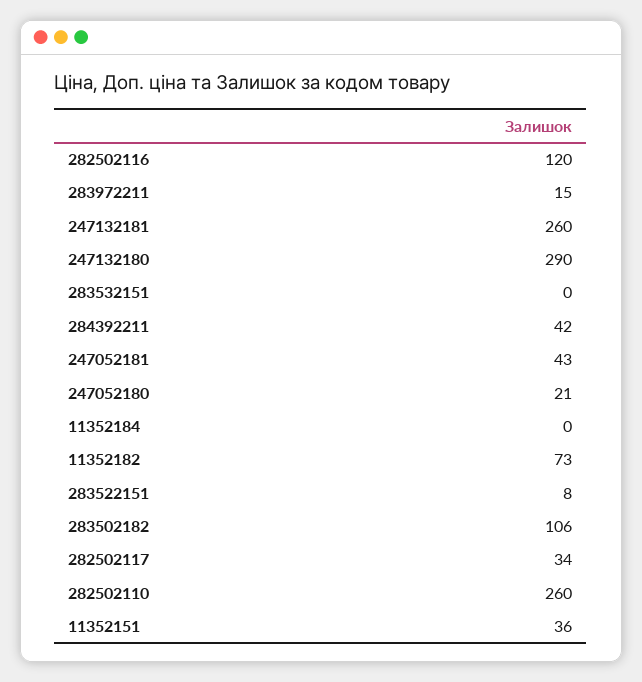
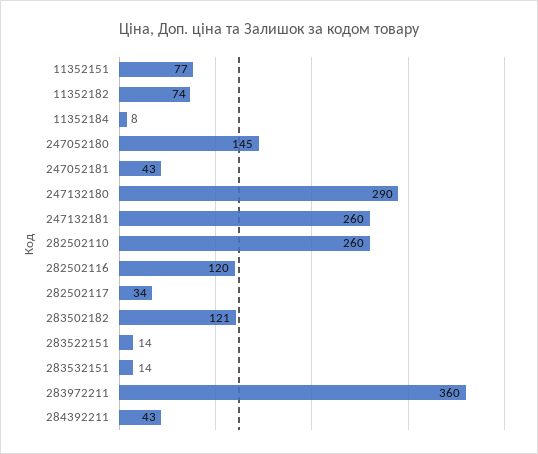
283972211: 15 -> 360
283532151: 0 -> 14
284392211: 42 -> 43
247052180: 21 -> 145
11352184: 0 -> 8
11352182: 73 -> 74
283522151: 8 -> 14
283502182: 106 -> 121
11352151: 36 -> 77

